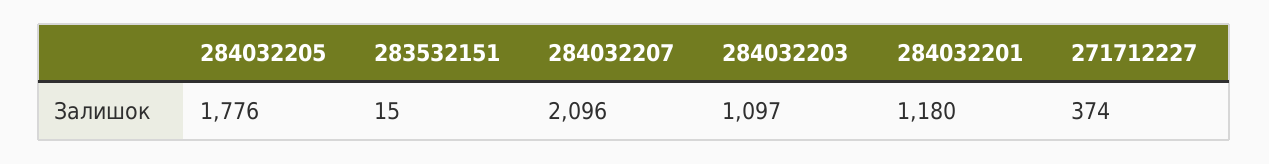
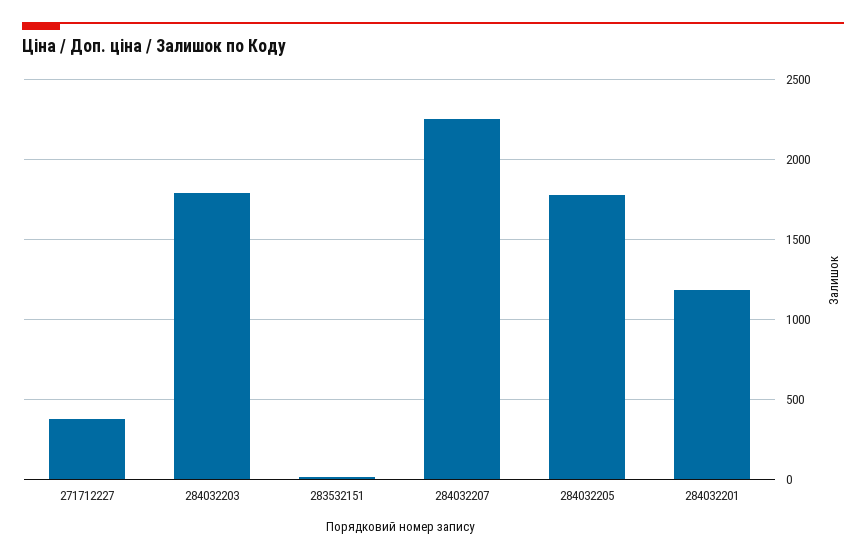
284032207: 2096 -> 2250
284032203: 1097 -> 1800

